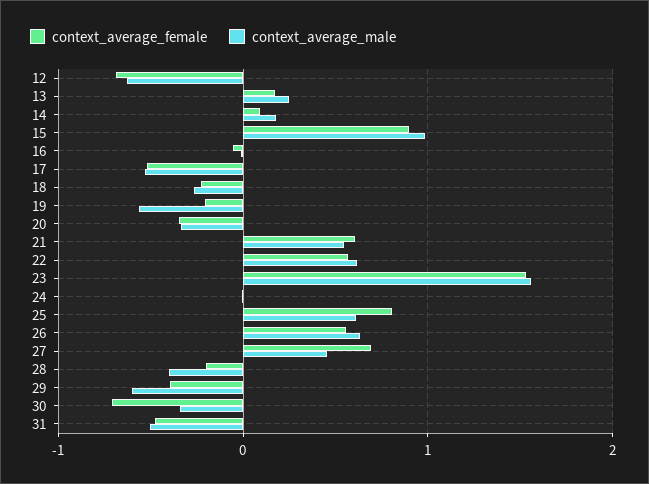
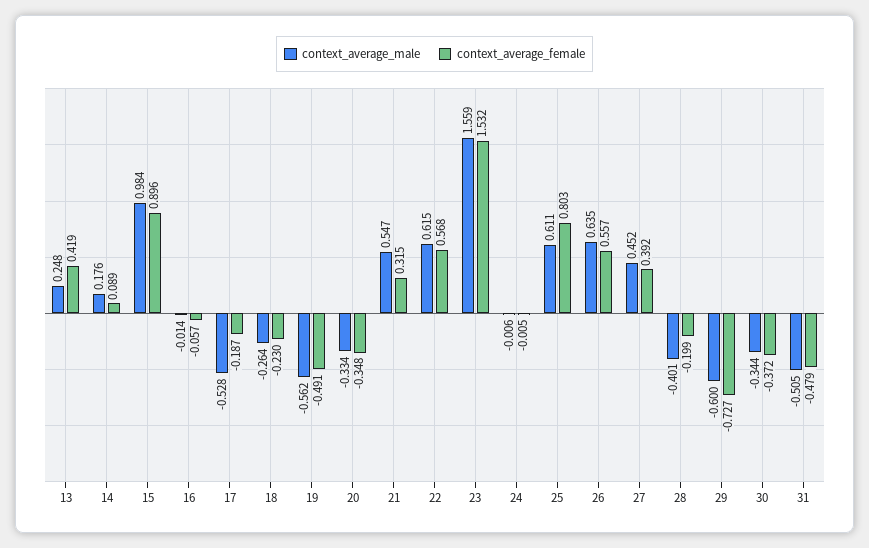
context_average_female, 12: -0.7 -> none
context_average_male, 12: -0.6 -> none
context_average_female, 13: 0.2 -> 0.419
context_average_female, 17: -0.5 -> -0.187
context_average_female, 19: -0.2 -> -0.491
context_average_female, 21: 0.6 -> 0.315
context_average_female, 27: 0.7 -> 0.392
context_average_female, 29: -0.4 -> -0.727
context_average_female, 30: -0.7 -> -0.372

